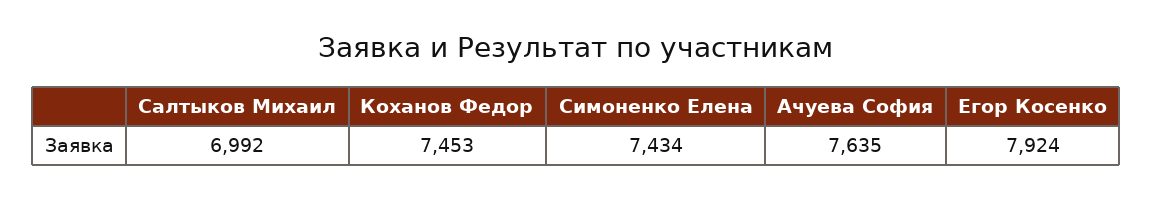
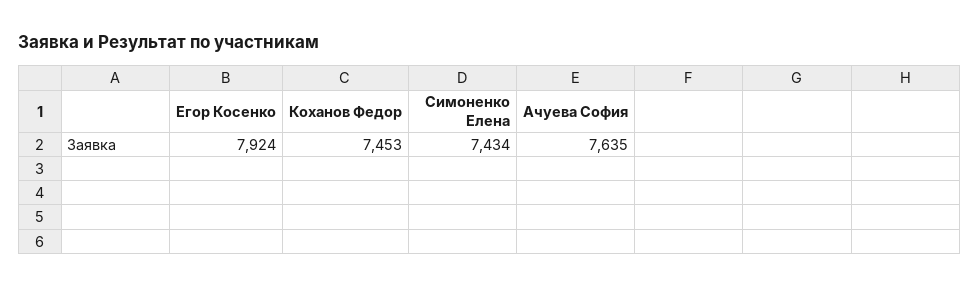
Салтыков Михаил: 6992 -> none

